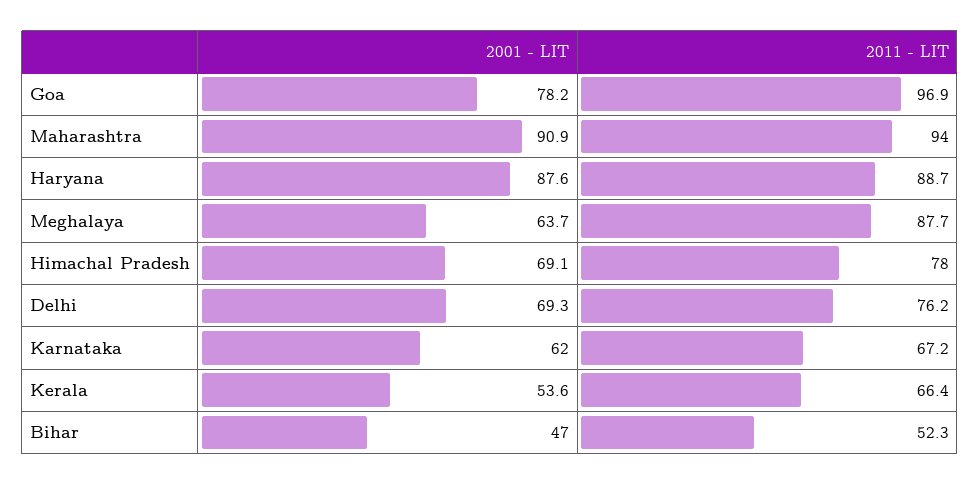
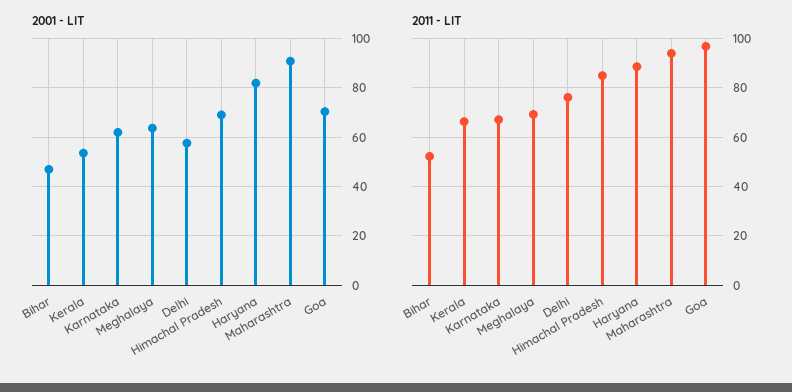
2001 - LIT, Goa: 78.2 -> 70
2001 - LIT, Haryana: 87.6 -> 82.5
2011 - LIT, Meghalaya: 87.7 -> 70
2011 - LIT, Himachal Pradesh: 78 -> 85
2001 - LIT, Delhi: 69.3 -> 57.5

